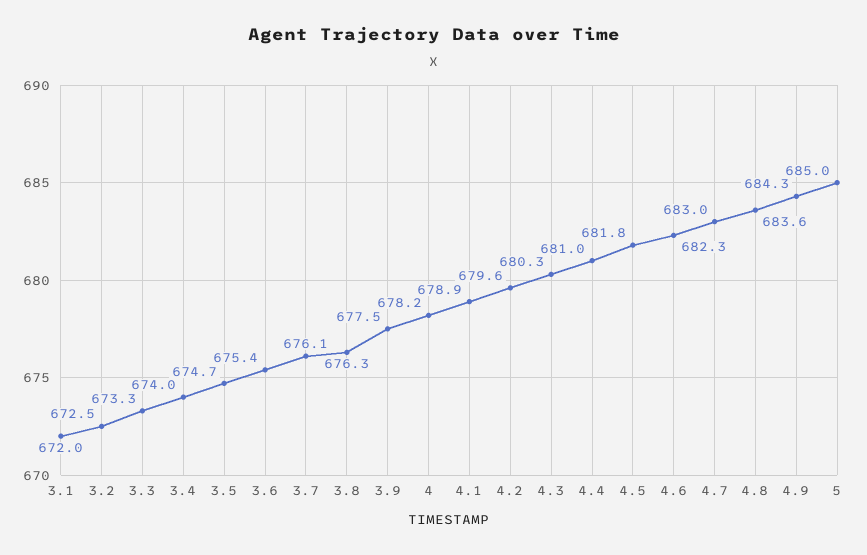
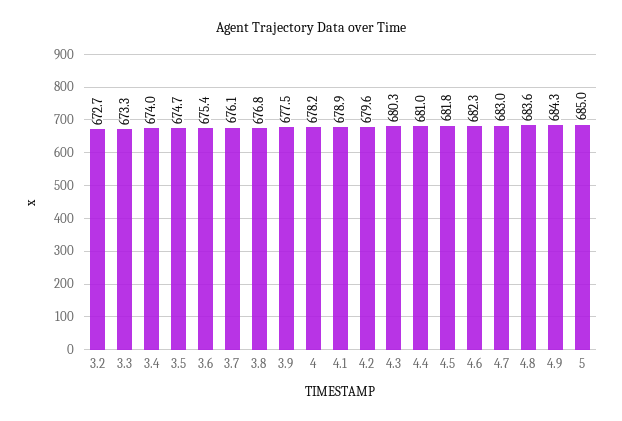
3.1: 672 -> none
3.2: 672.5 -> 672.7
3.8: 676.3 -> 676.8

